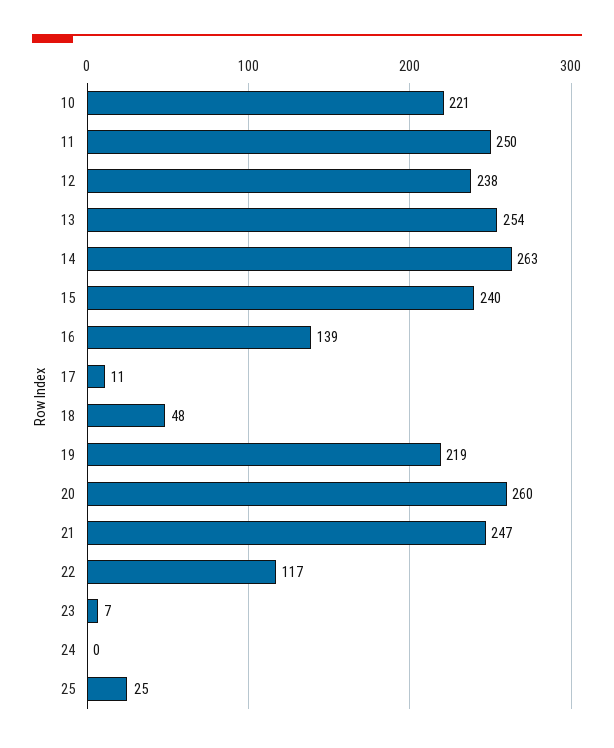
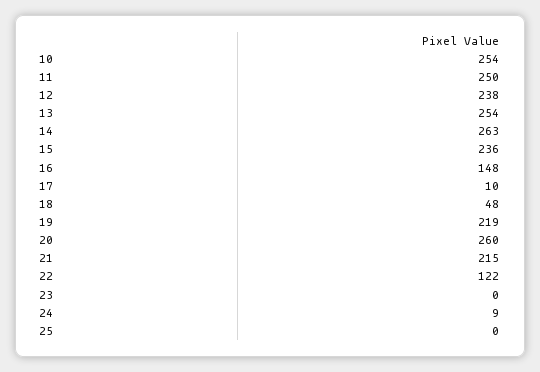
10: 221 -> 254
15: 240 -> 236
16: 139 -> 148
17: 11 -> 10
21: 247 -> 215
22: 117 -> 122
23: 7 -> 0
24: 0 -> 9
25: 25 -> 0

